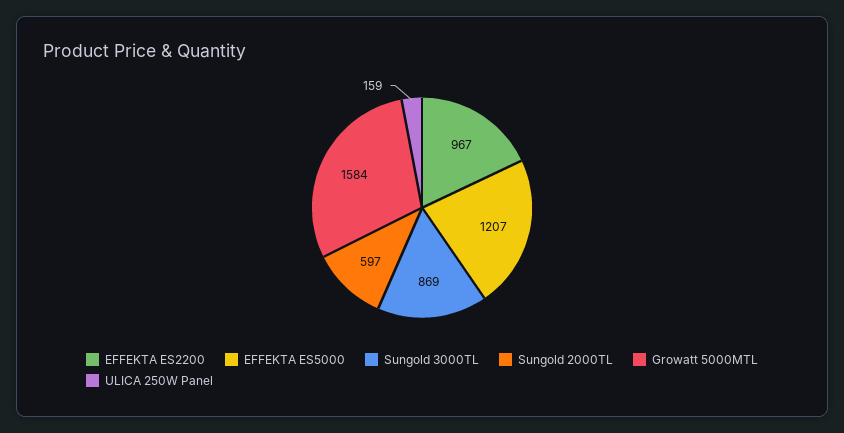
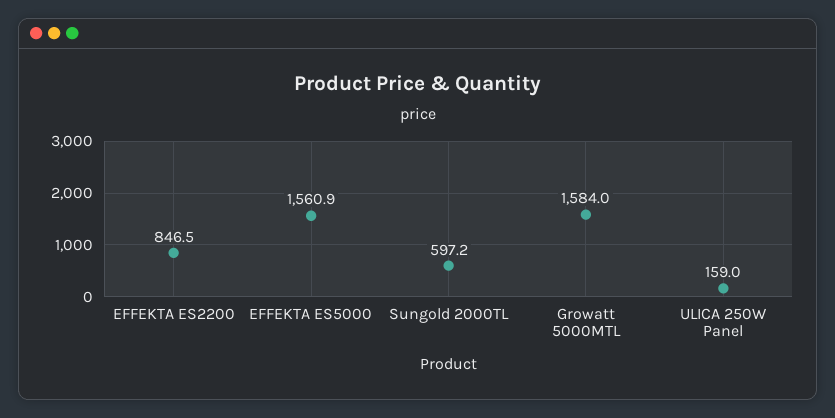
EFFEKTA ES2200: 967 -> 846.5
EFFEKTA ES5000: 1207 -> 1560.9
Sungold 3000TL: 869 -> none

